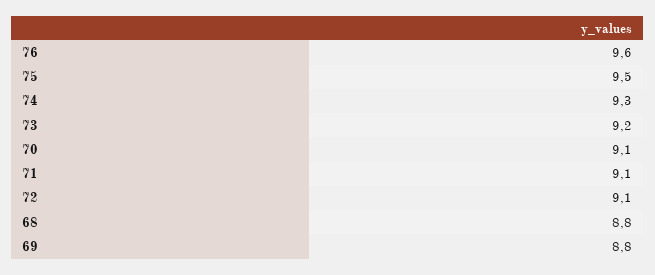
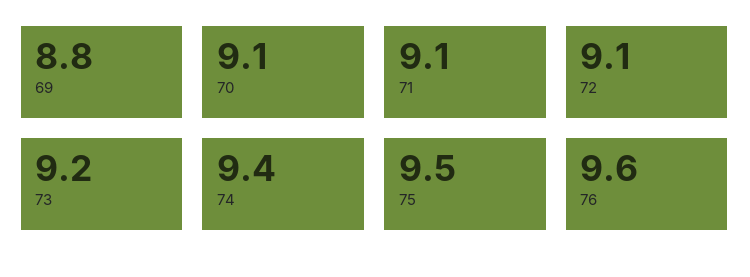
74: 9.3 -> 9.4
68: 8.8 -> none

